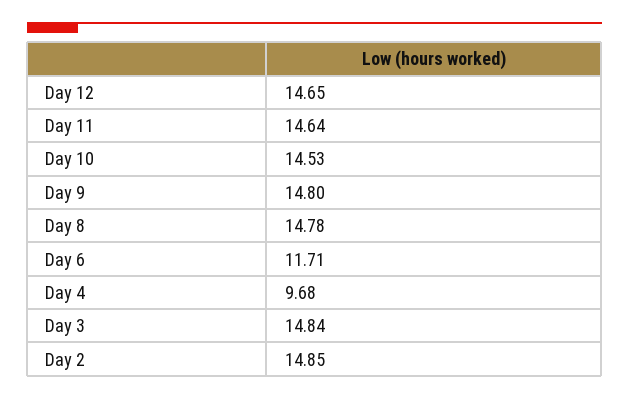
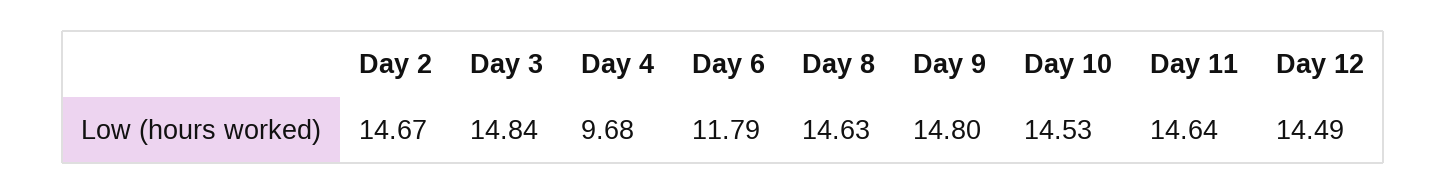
Day 12: 14.65 -> 14.49
Day 8: 14.78 -> 14.63
Day 6: 11.71 -> 11.79
Day 2: 14.85 -> 14.67

